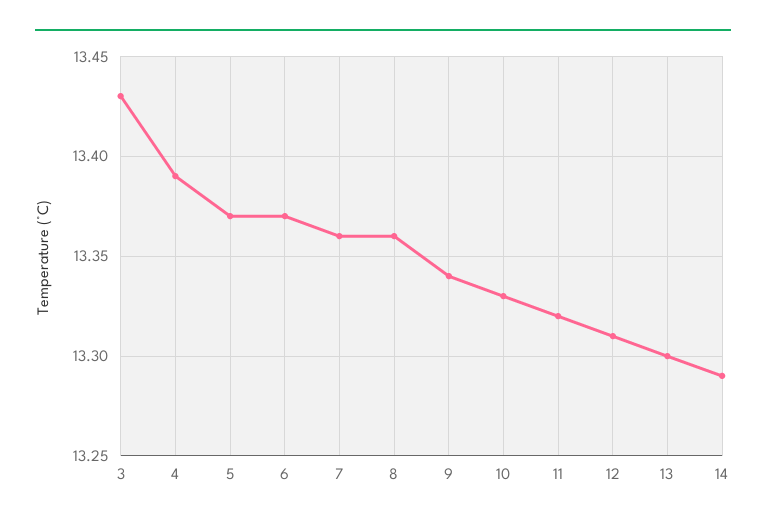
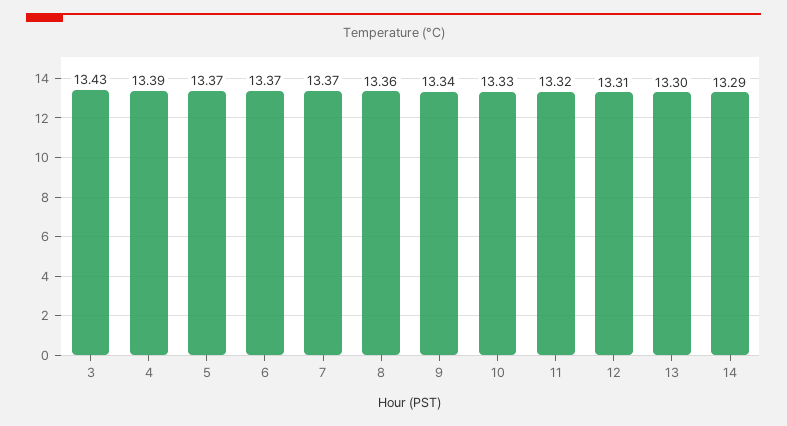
7: 13.36 -> 13.37

